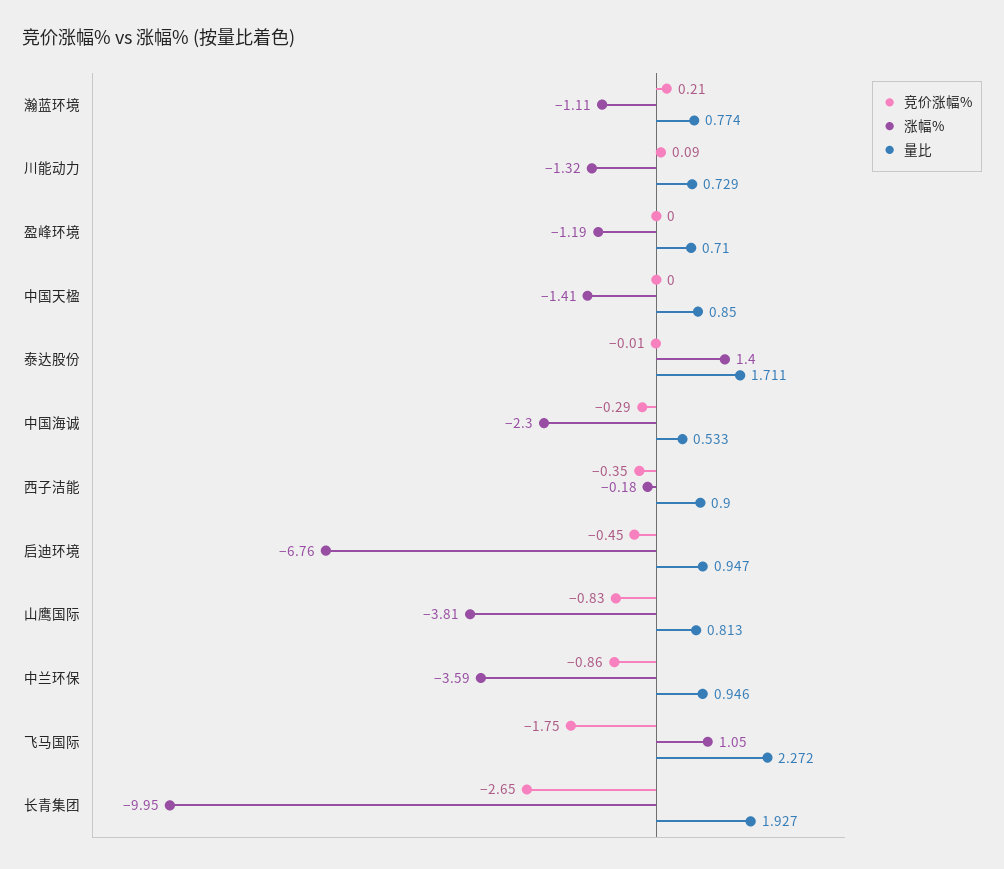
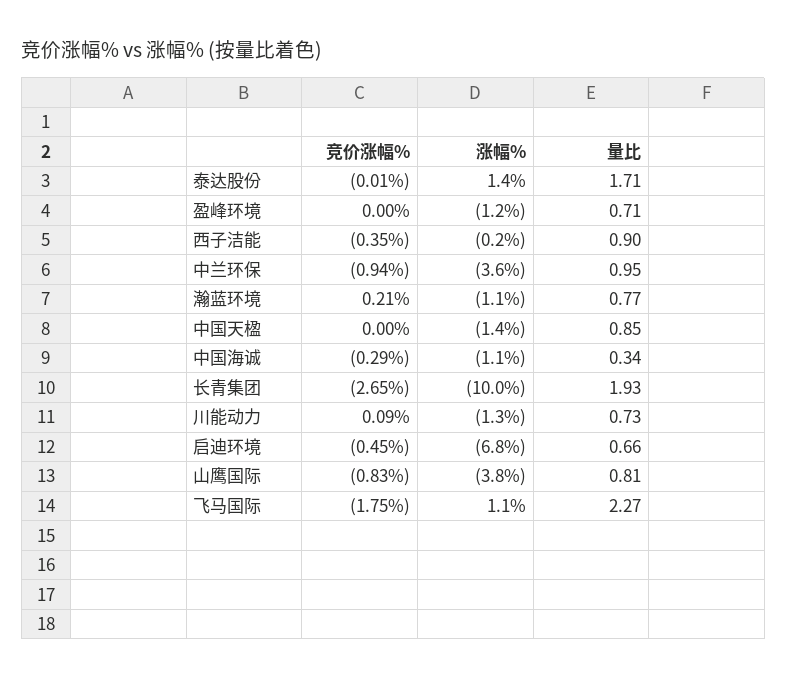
涨幅%, 中国海诚: -2.3 -> -1.1
量比, 中国海诚: 0.533 -> 0.34
量比, 启迪环境: 0.947 -> 0.66
竞价涨幅%, 中兰环保: -0.86 -> -0.94

